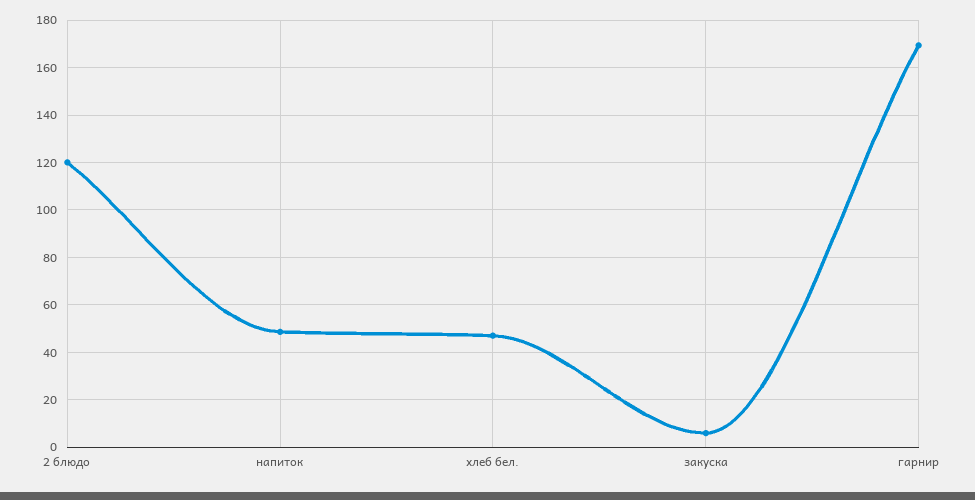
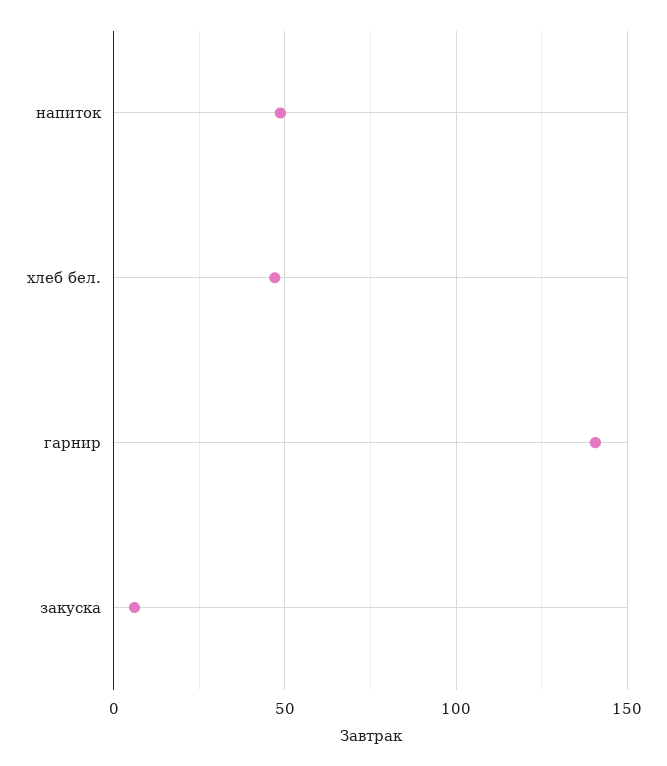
2 блюдо: 120 -> none
гарнир: 170 -> 140

